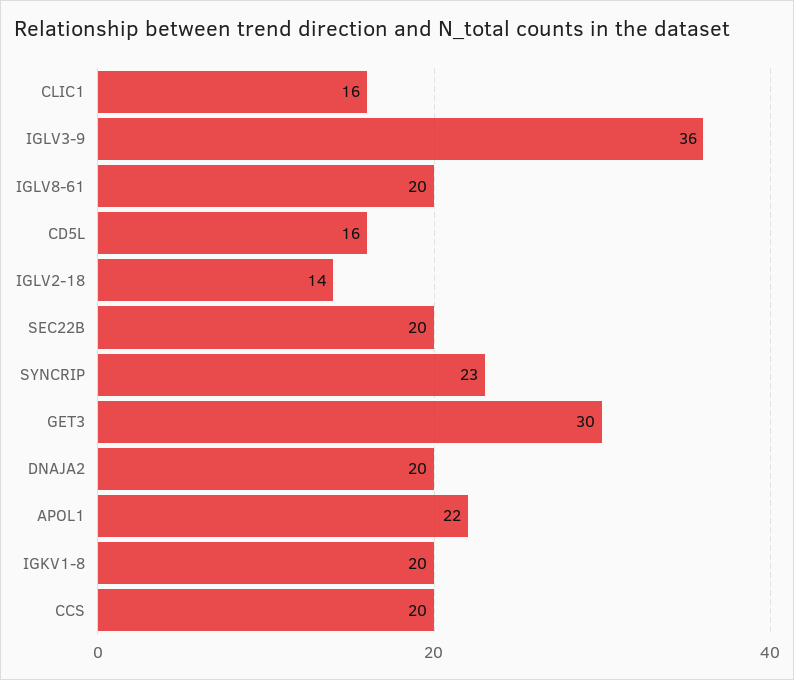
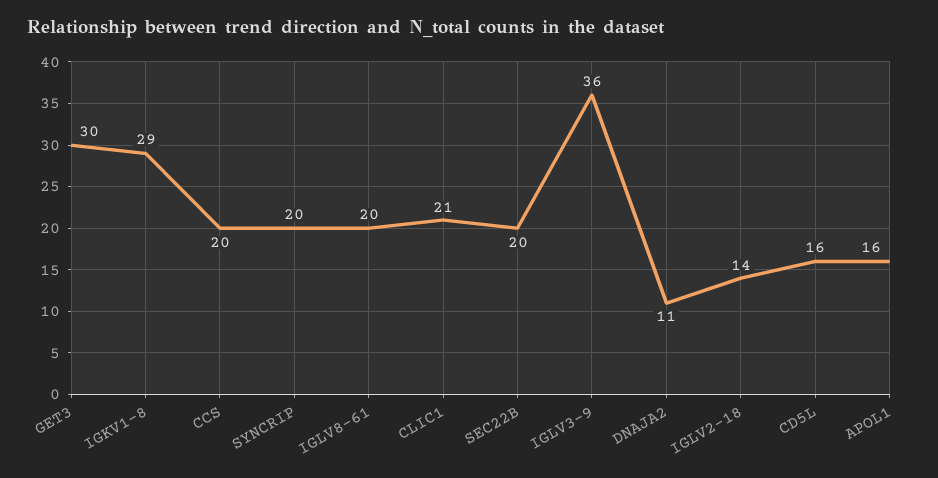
CLIC1: 16 -> 21
SYNCRIP: 23 -> 20
DNAJA2: 20 -> 11
APOL1: 22 -> 16
IGKV1-8: 20 -> 29

